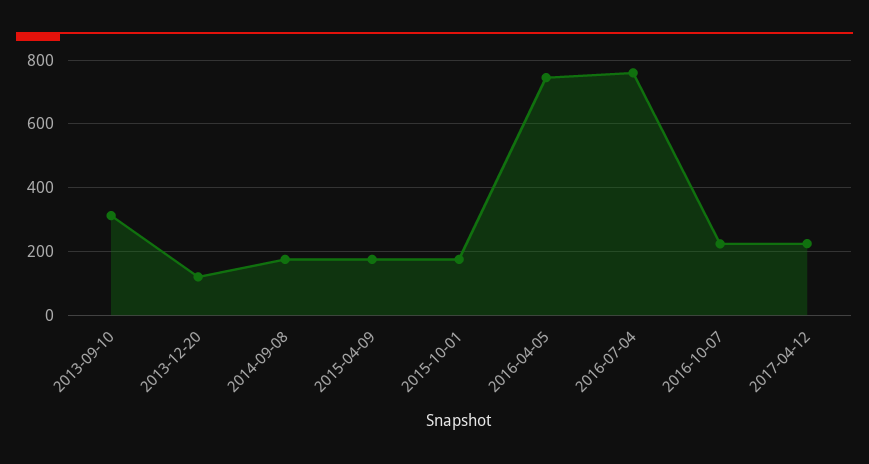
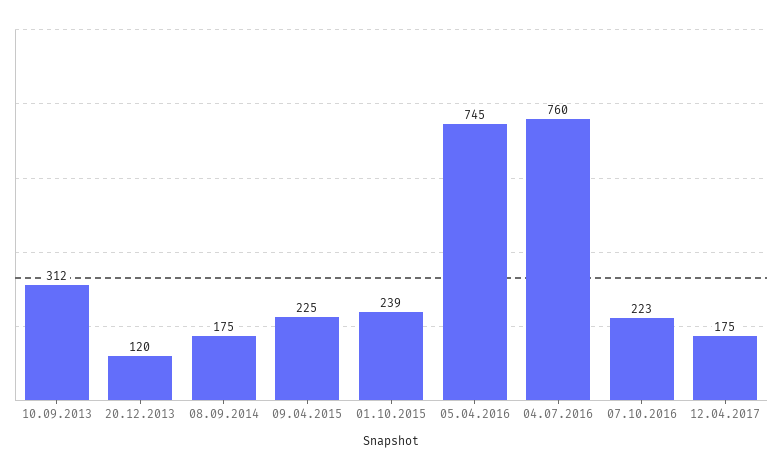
2015-04-09: 180 -> 225
2015-10-01: 180 -> 239
2017-04-12: 220 -> 175

